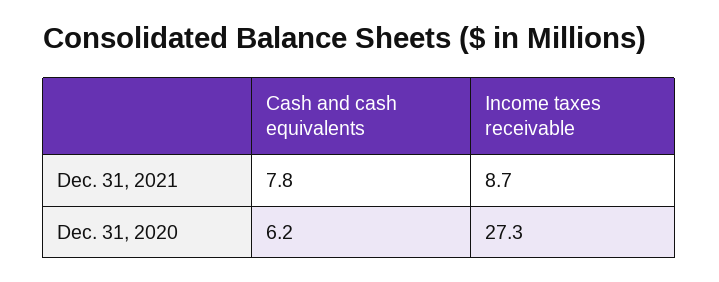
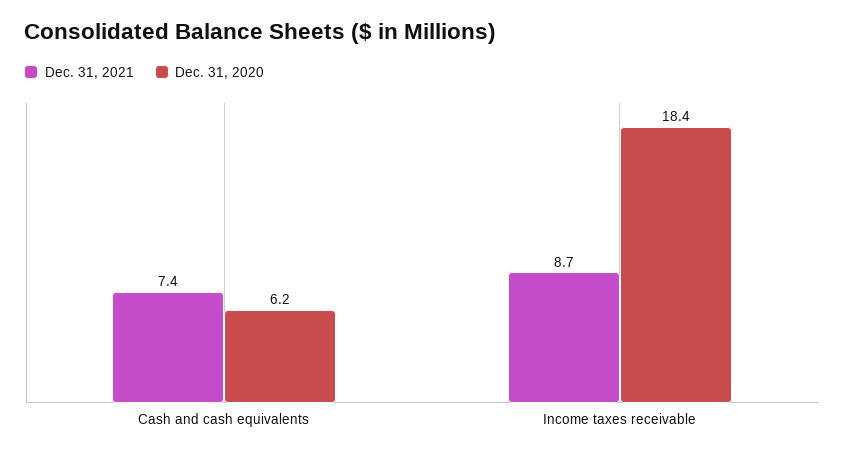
Dec. 31, 2021, Cash and cash equivalents: 7.8 -> 7.4
Dec. 31, 2020, Income taxes receivable: 27.3 -> 18.4

